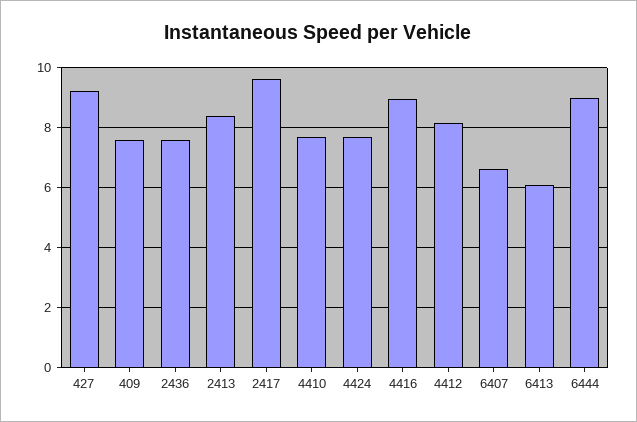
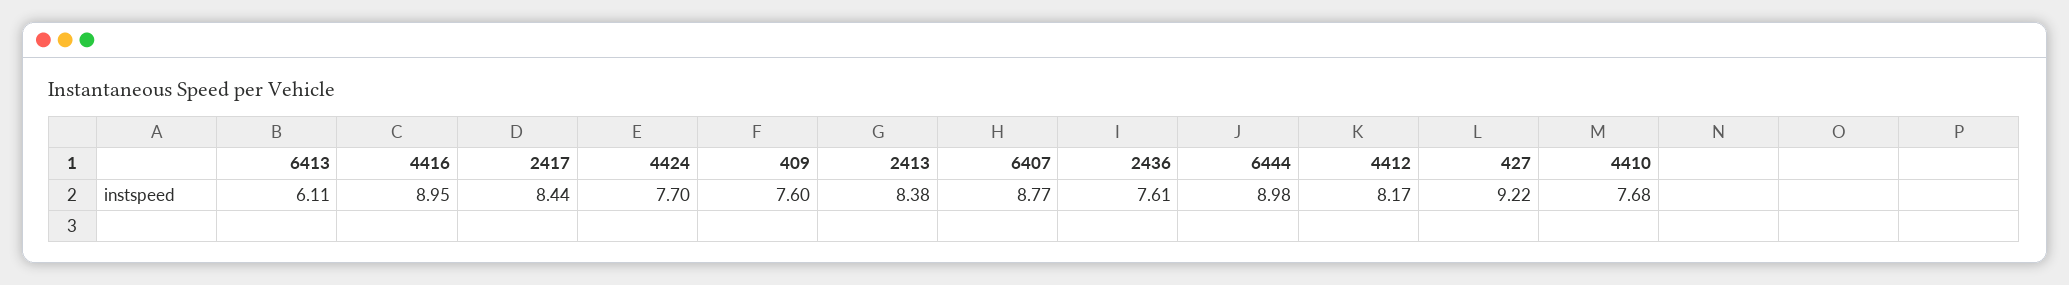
2417: 9.6 -> 8.44
6407: 6.6 -> 8.77

